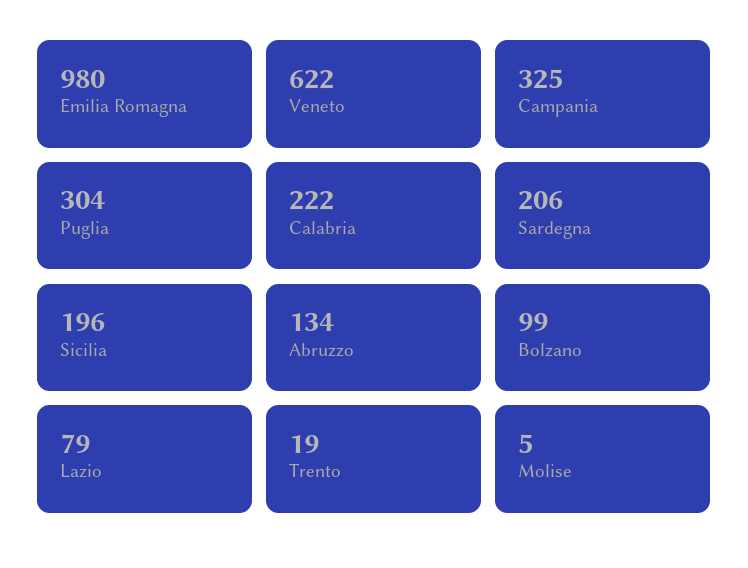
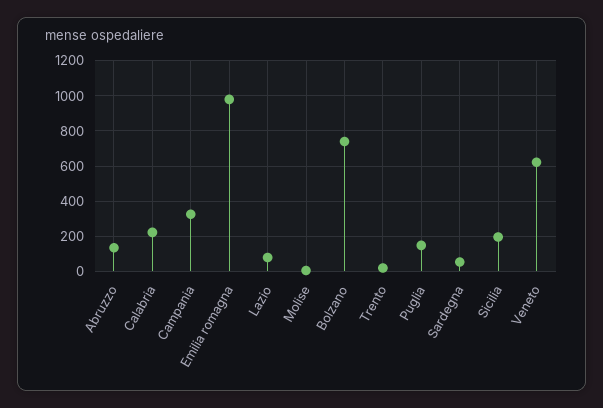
Puglia: 304 -> 150
Sardegna: 206 -> 50
Bolzano: 99 -> 750

